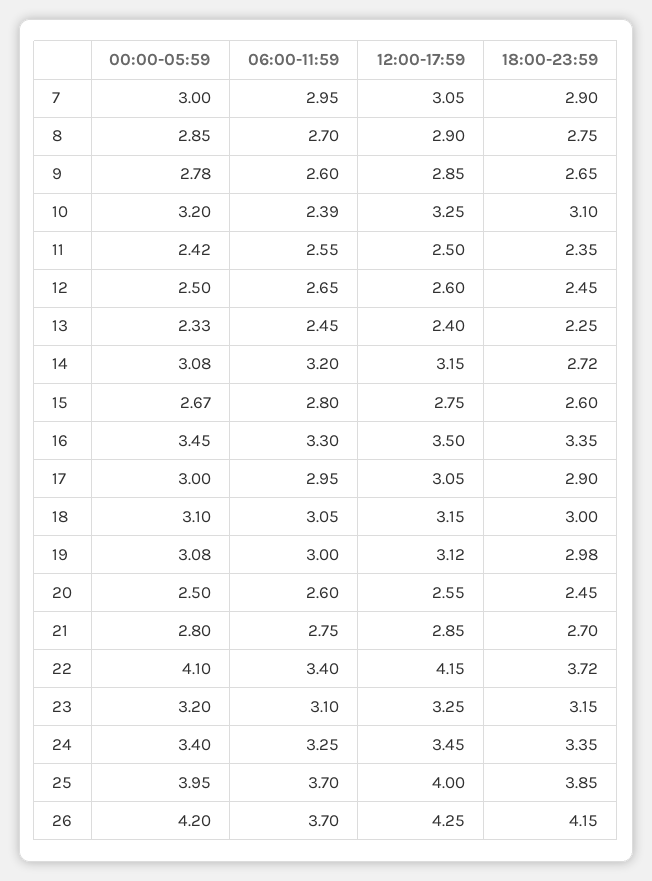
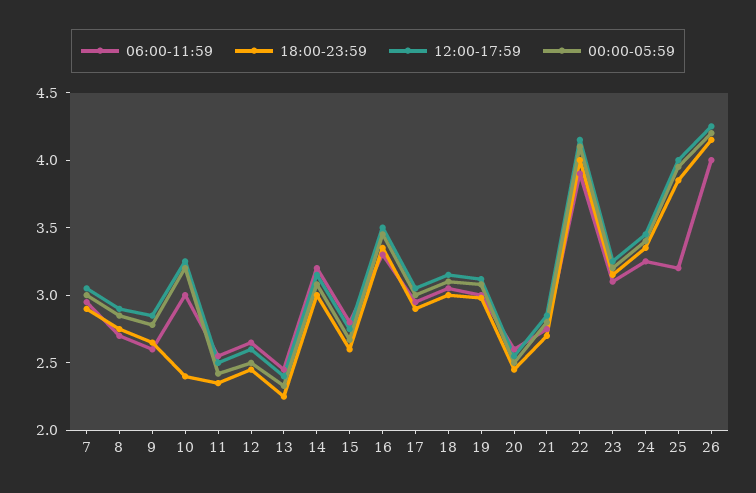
06:00-11:59, 10: 2.39 -> 3
18:00-23:59, 10: 3.1 -> 2.4
18:00-23:59, 14: 2.72 -> 3
06:00-11:59, 22: 3.4 -> 3.9
18:00-23:59, 22: 3.72 -> 4
06:00-11:59, 25: 3.7 -> 3.2
06:00-11:59, 26: 3.7 -> 4

